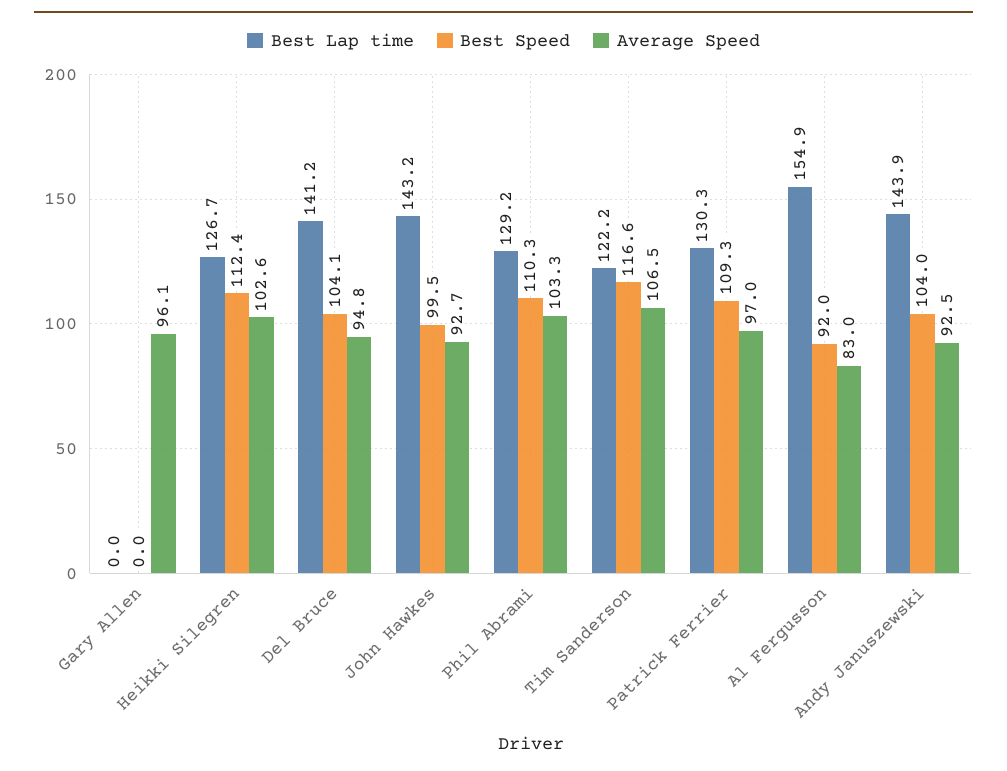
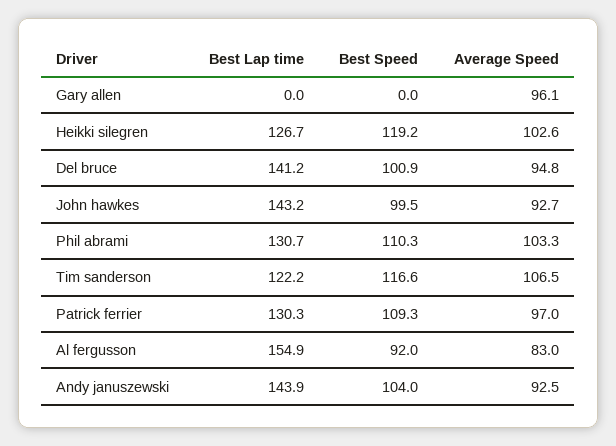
Best Speed, Heikki Silegren: 112.4 -> 119.2
Best Speed, Del Bruce: 104.1 -> 100.9
Best Lap time, Phil Abrami: 129.2 -> 130.7

